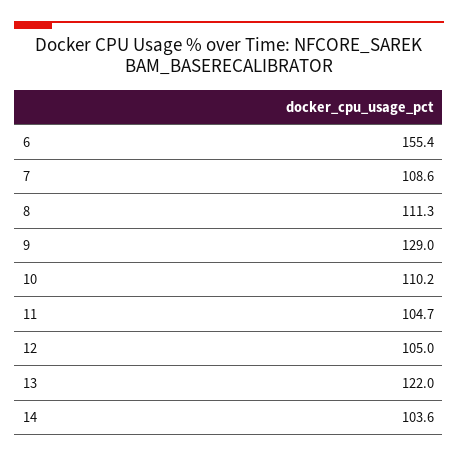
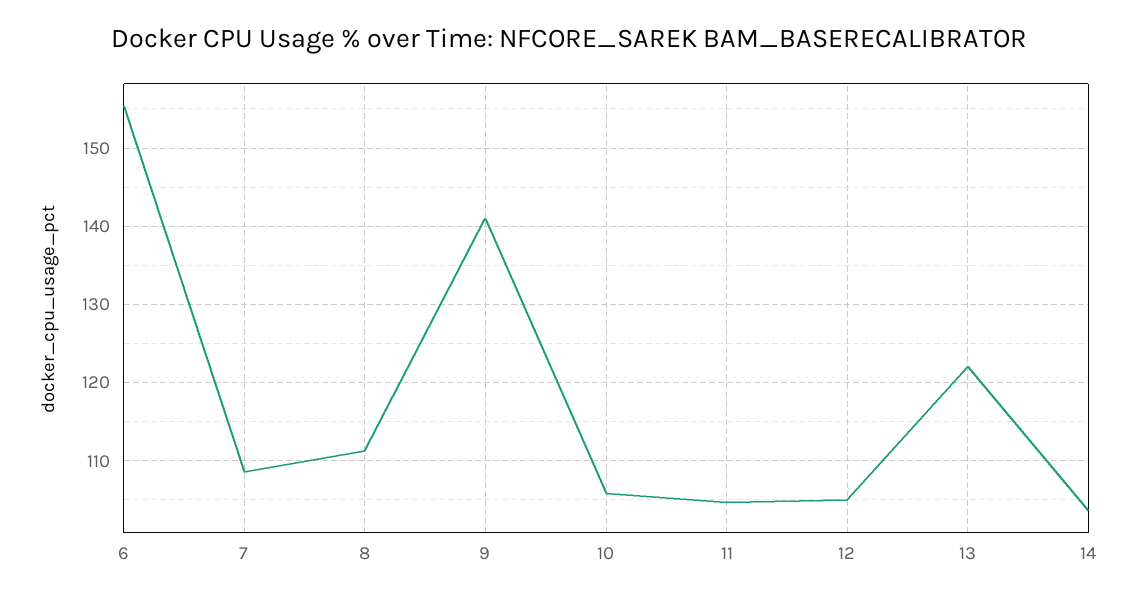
9: 129 -> 141
10: 110.2 -> 106

